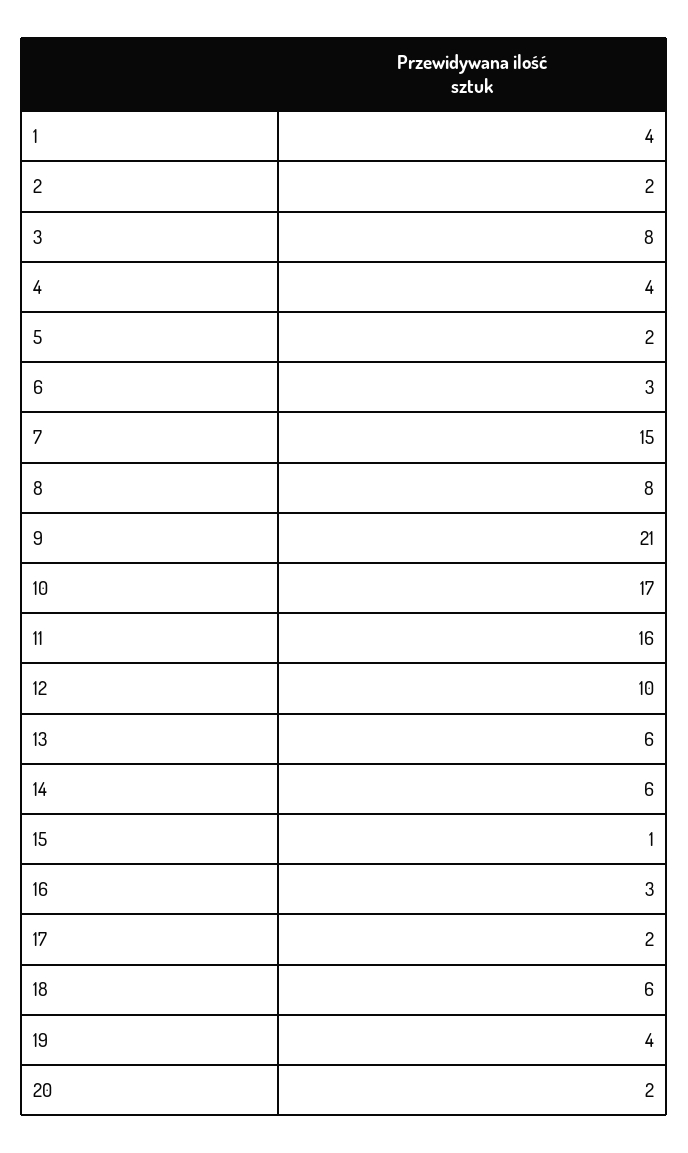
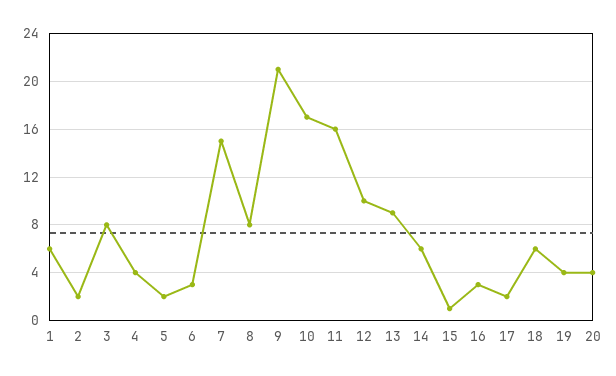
1: 4 -> 6
13: 6 -> 9
20: 2 -> 4

